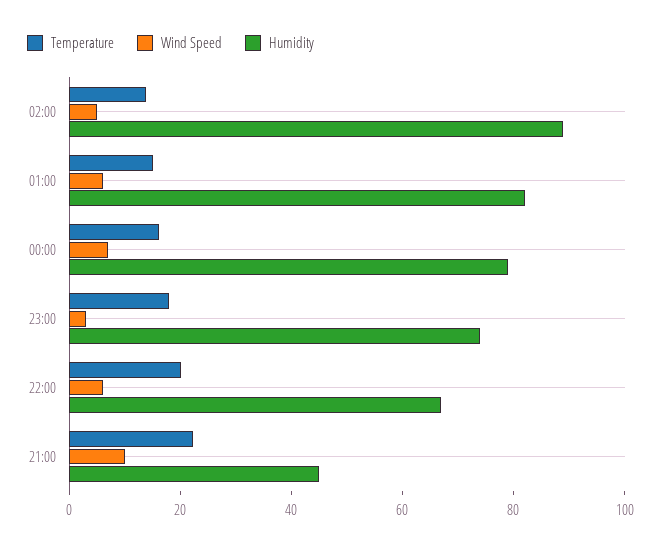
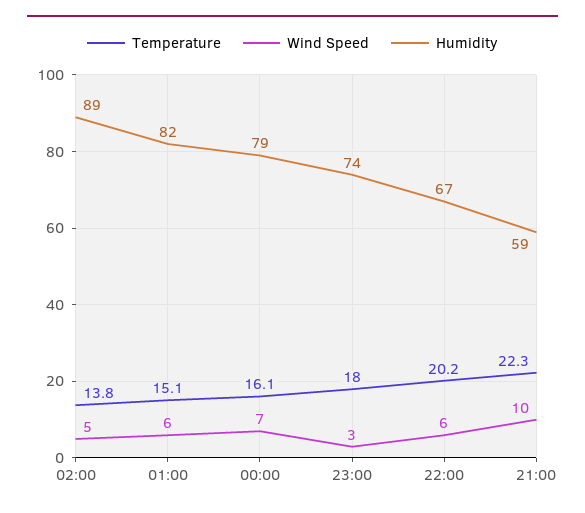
Humidity, 21:00: 45 -> 59

